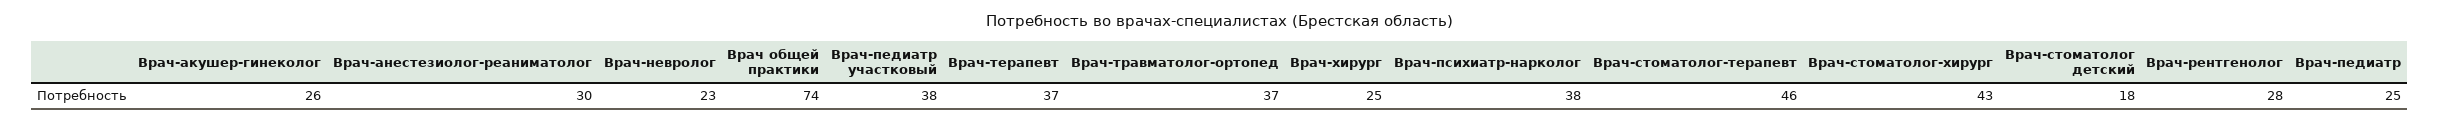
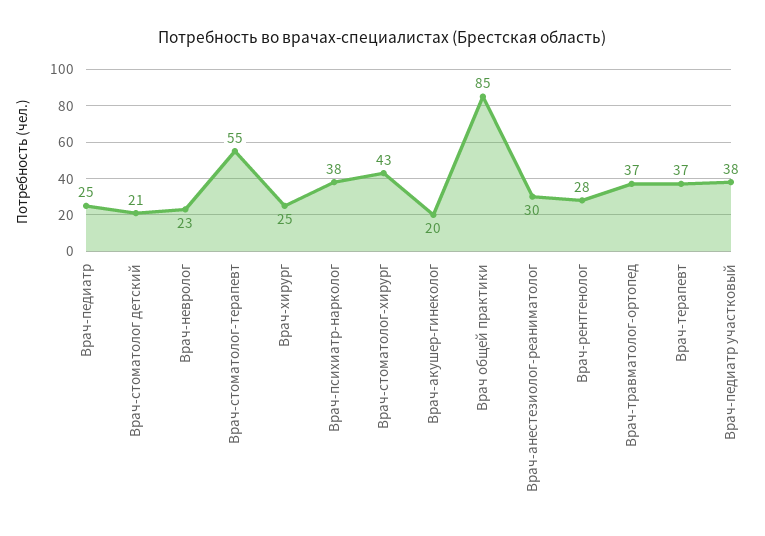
Врач-акушер-гинеколог: 26 -> 20
Врач общей практики: 74 -> 85
Врач-стоматолог-терапевт: 46 -> 55
Врач-стоматолог детский: 18 -> 21

